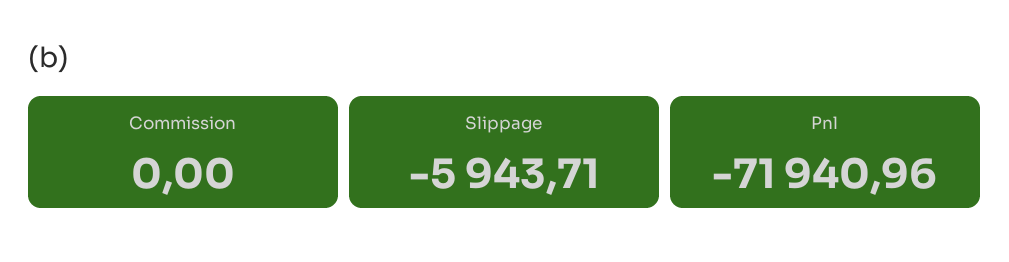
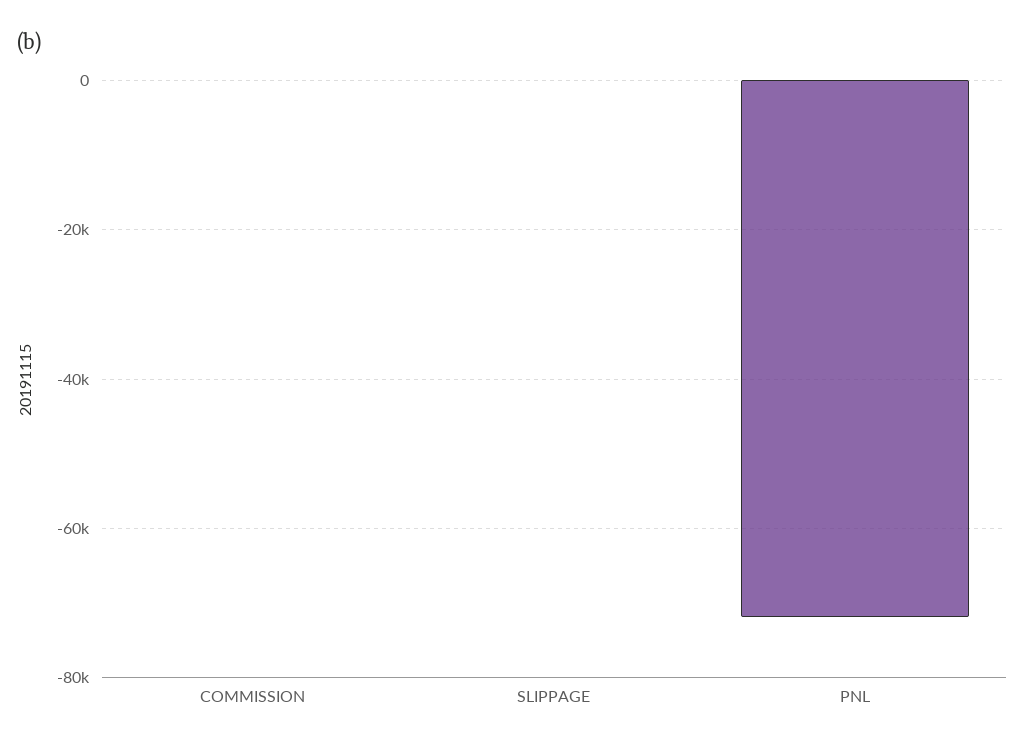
Slippage: -5943.71 -> 0

